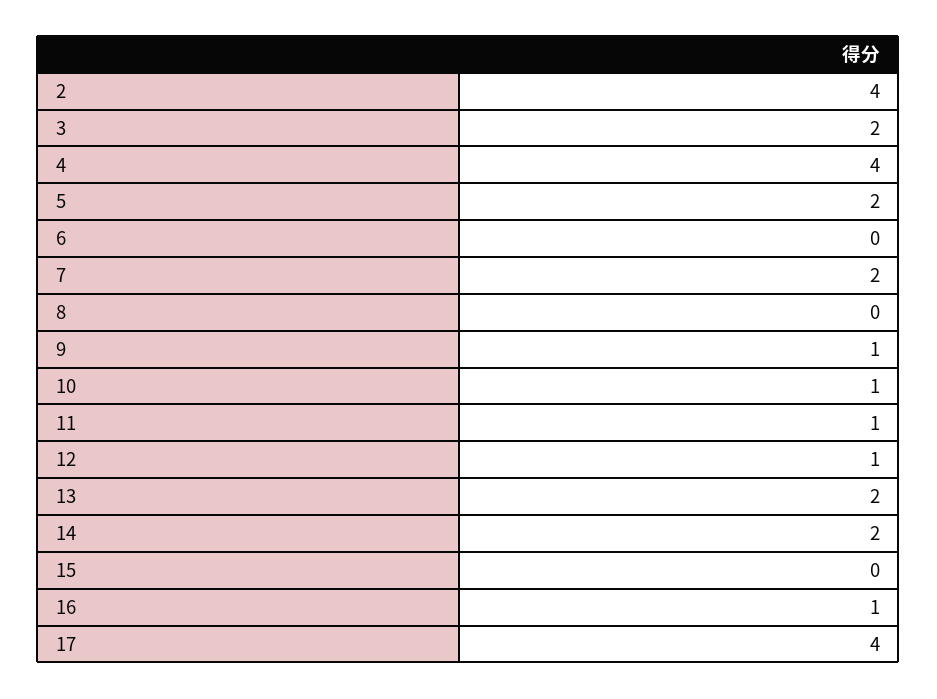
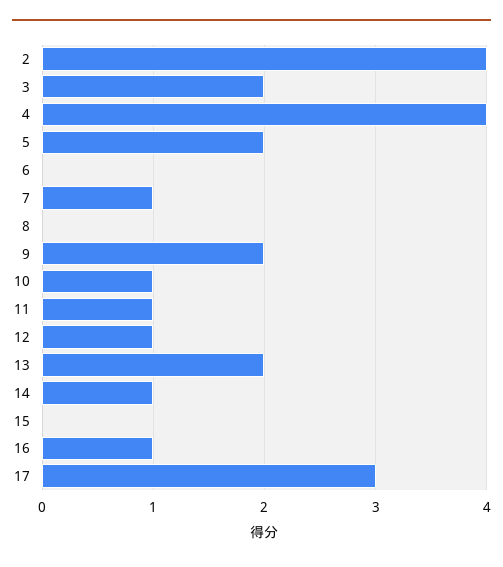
7: 2 -> 1
9: 1 -> 2
14: 2 -> 1
17: 4 -> 3

